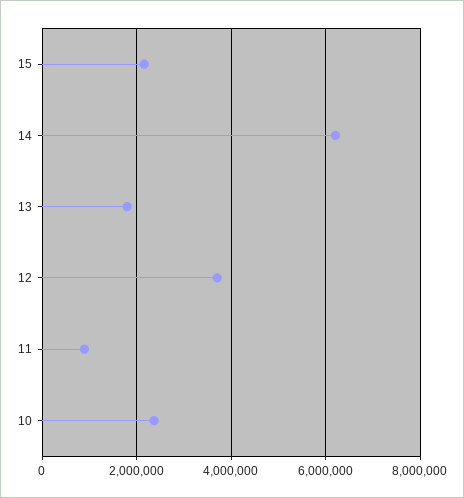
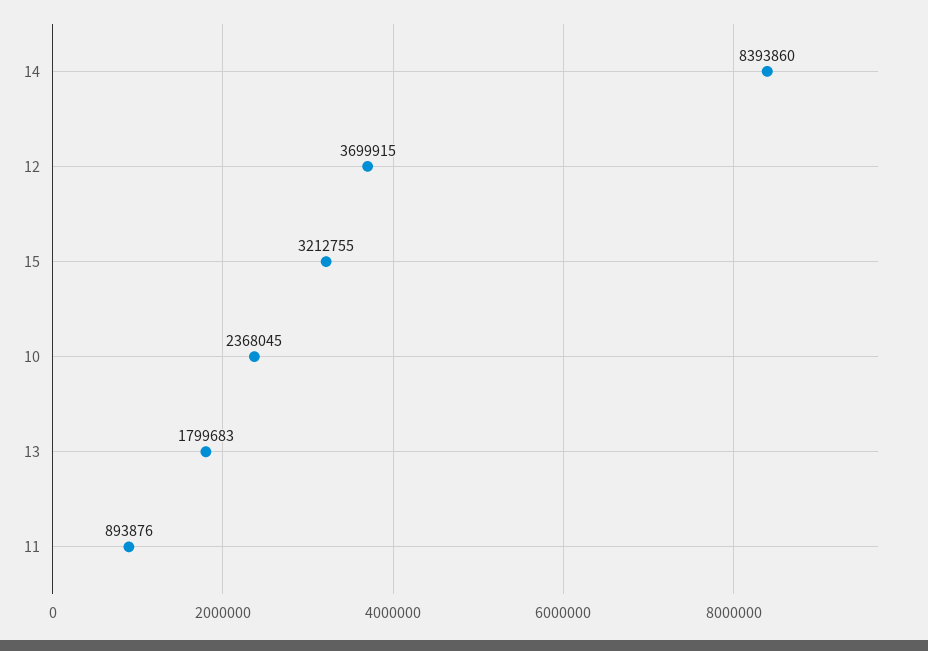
15: 2200000 -> 3212755
14: 6200000 -> 8393860

